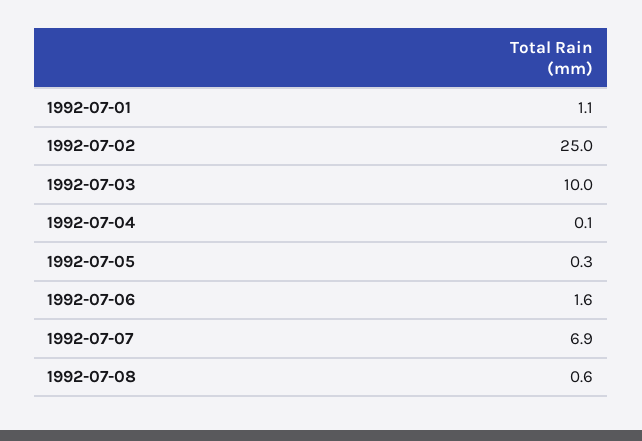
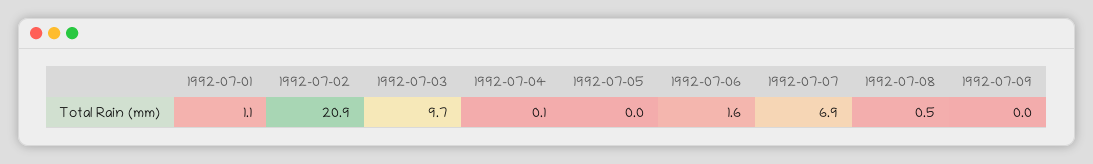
1992-07-02: 25 -> 20.9
1992-07-03: 10 -> 9.7
1992-07-05: 0.3 -> 0
1992-07-08: 0.6 -> 0.5
1992-07-09: none -> 0

